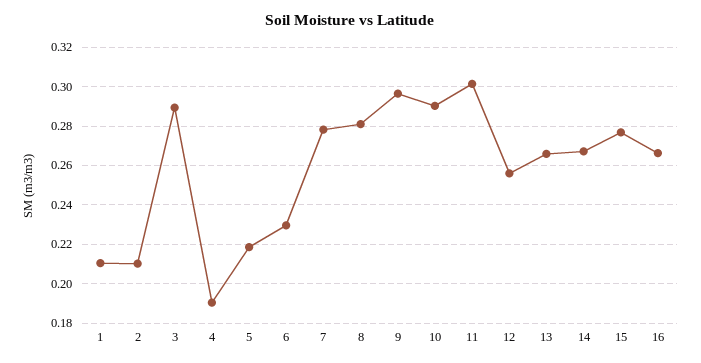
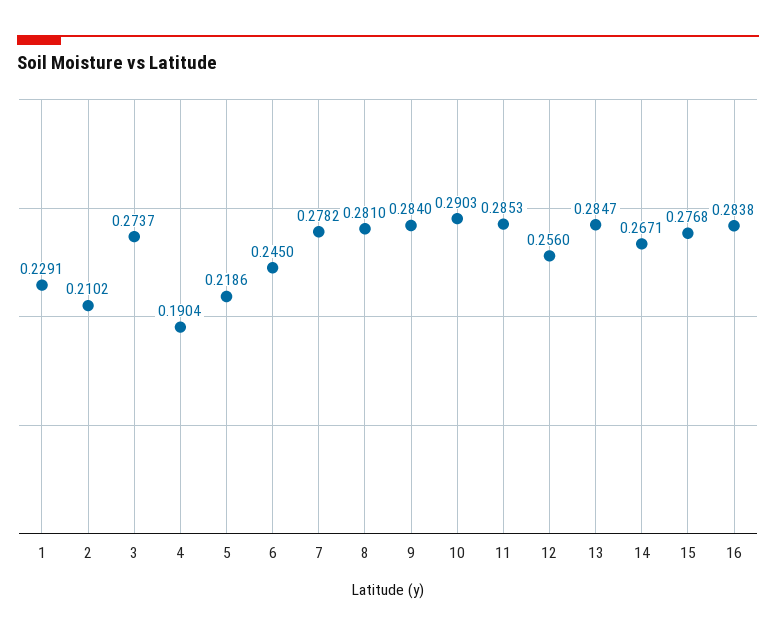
1: 0.21 -> 0.2291
3: 0.29 -> 0.2737
6: 0.23 -> 0.245
9: 0.295 -> 0.284
11: 0.3 -> 0.2853
13: 0.265 -> 0.2847
16: 0.265 -> 0.2838

